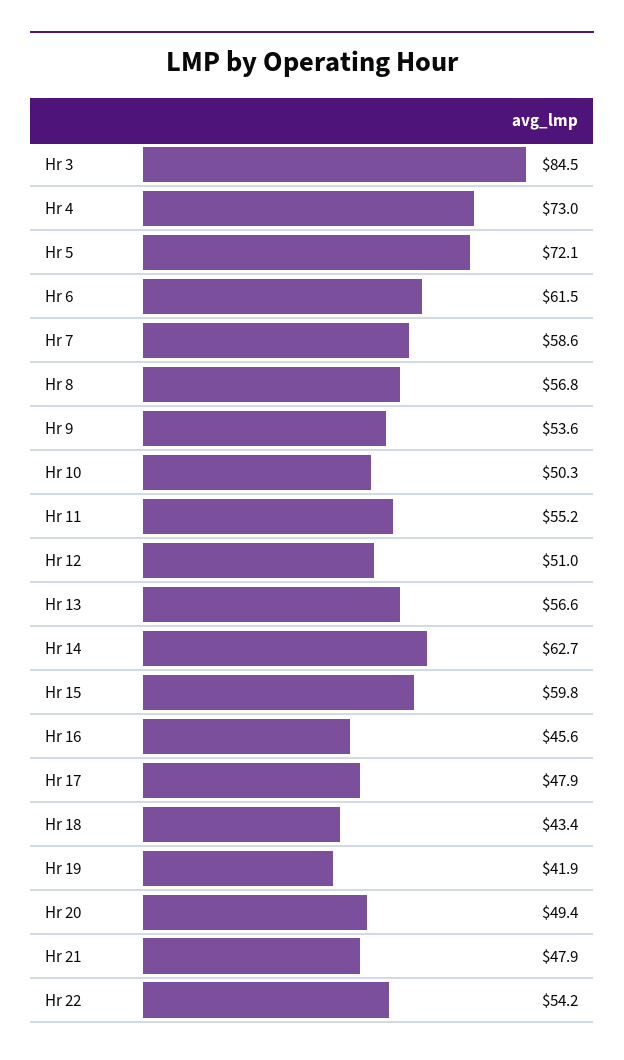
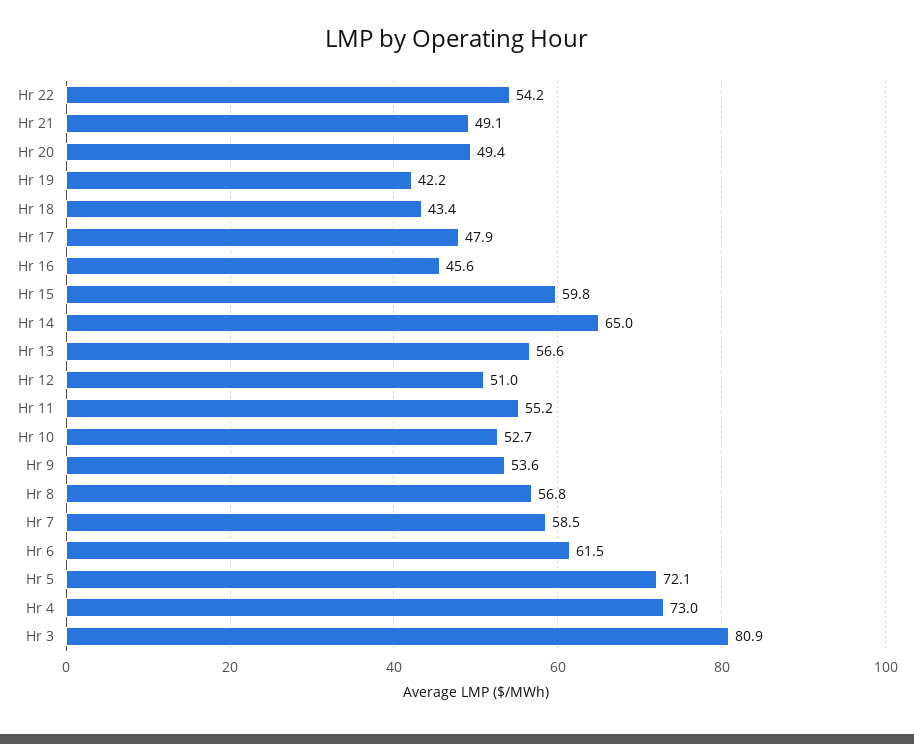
Hr 3: 84.5 -> 80.9
Hr 7: 58.6 -> 58.5
Hr 10: 50.3 -> 52.7
Hr 14: 62.7 -> 65
Hr 19: 41.9 -> 42.2
Hr 21: 47.9 -> 49.1

